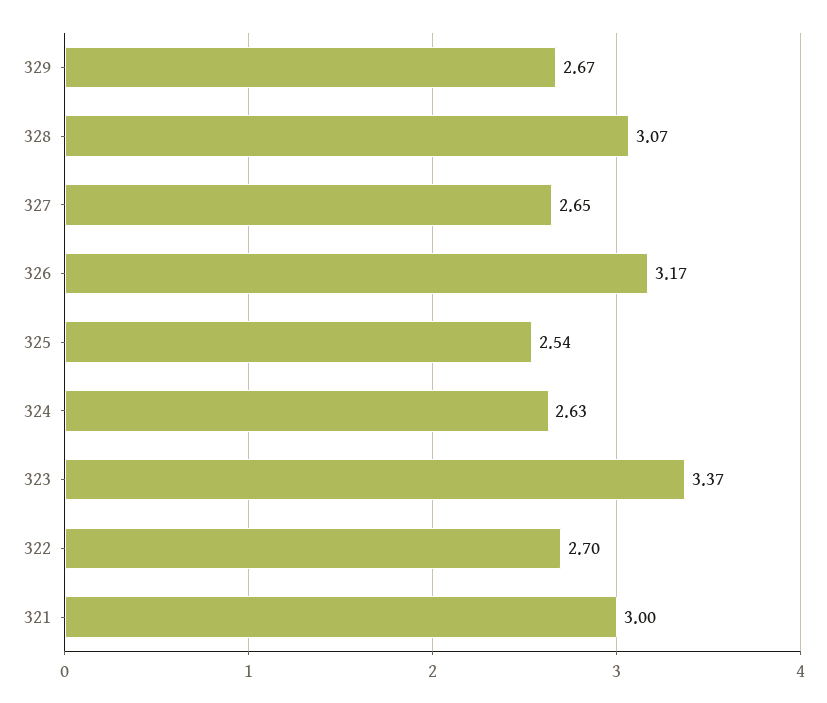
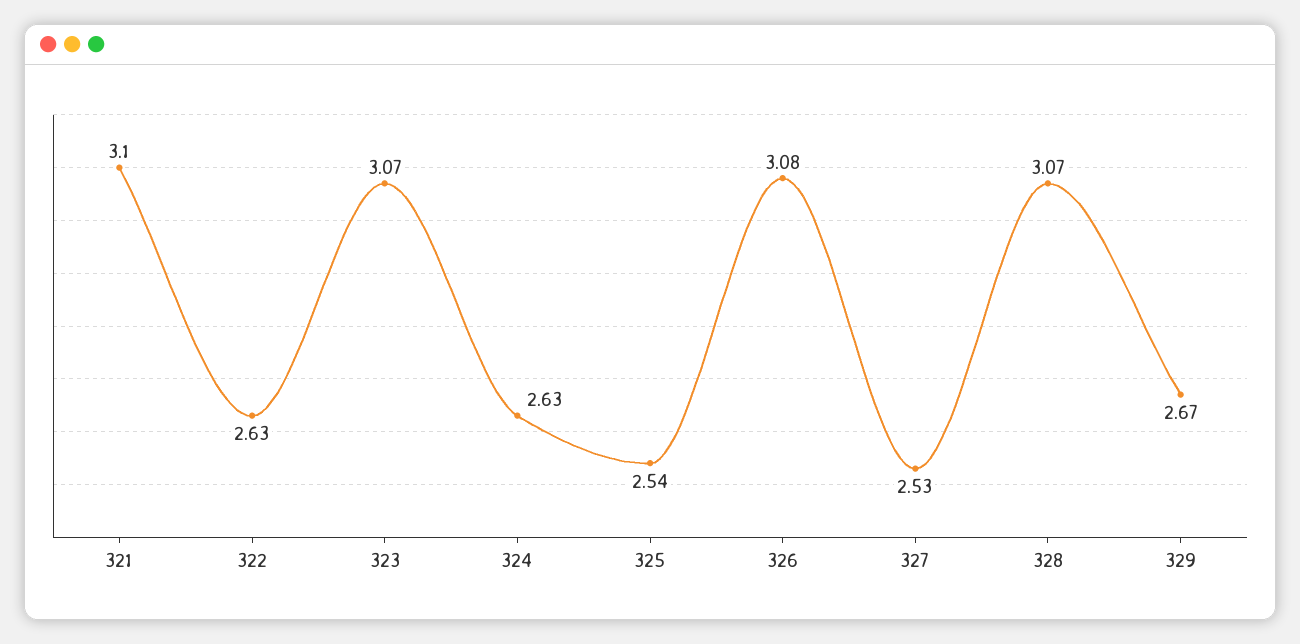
327: 2.65 -> 2.53
326: 3.17 -> 3.08
323: 3.37 -> 3.07
322: 2.7 -> 2.63
321: 3 -> 3.1

